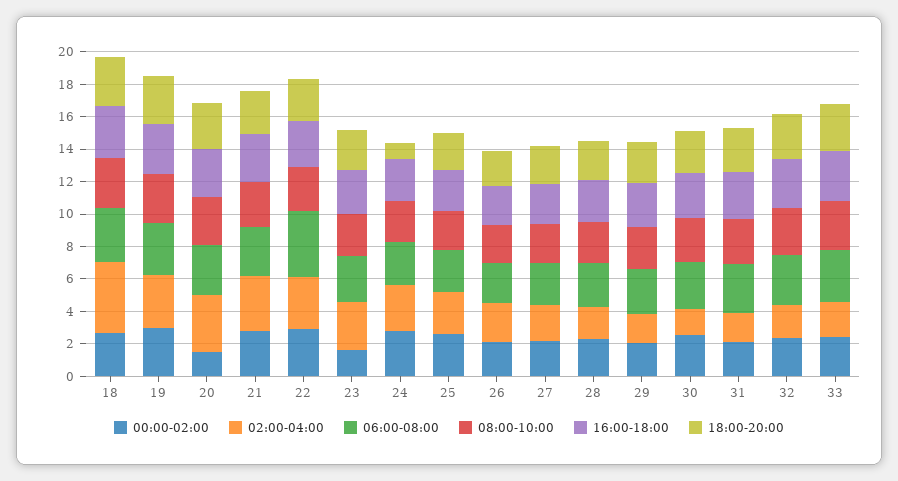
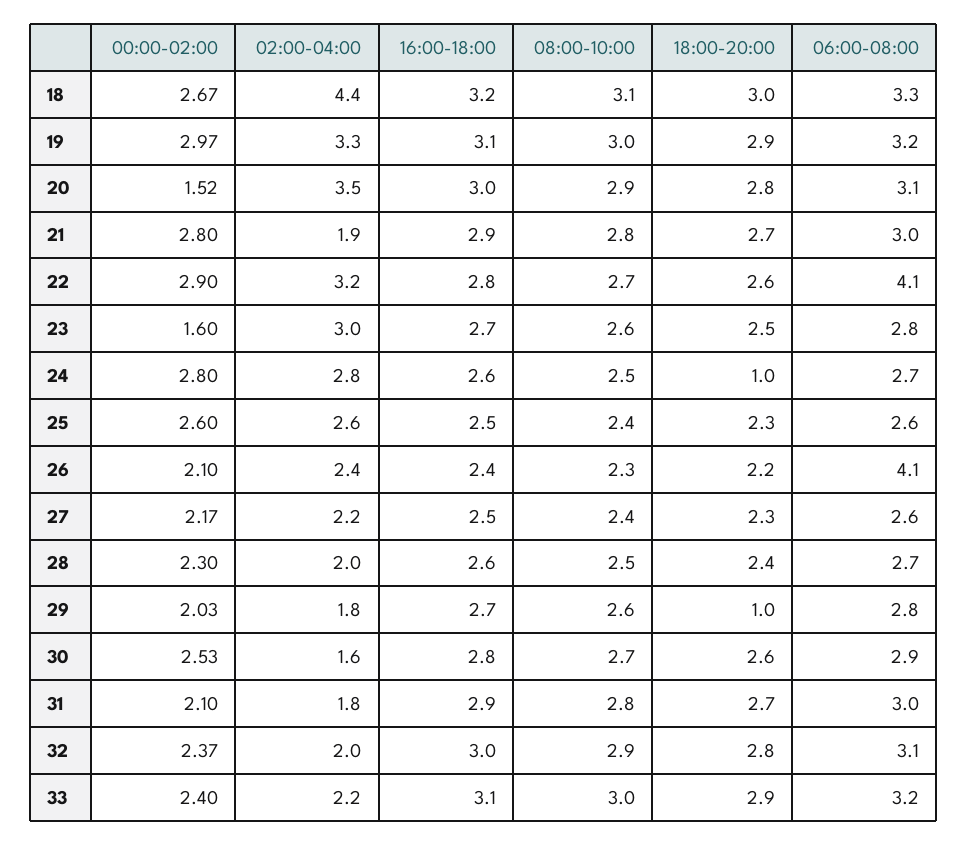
02:00-04:00, 21: 3.5 -> 1.9
06:00-08:00, 26: 2.5 -> 4.1
18:00-20:00, 29: 2.5 -> 1

